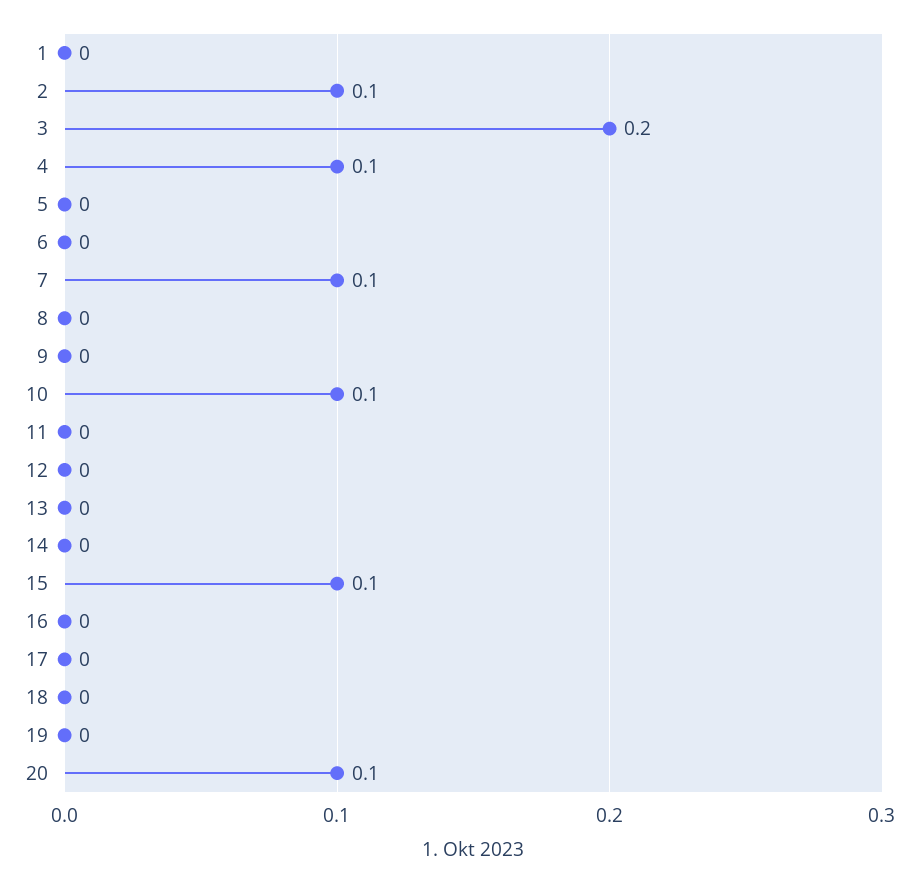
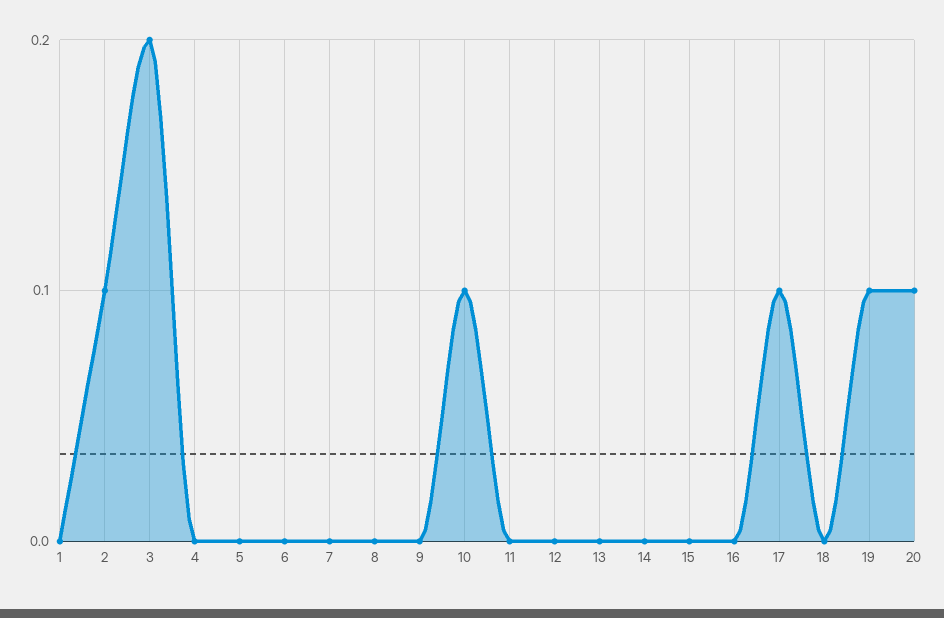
4: 0.1 -> 0
7: 0.1 -> 0
15: 0.1 -> 0
17: 0 -> 0.1
19: 0 -> 0.1

